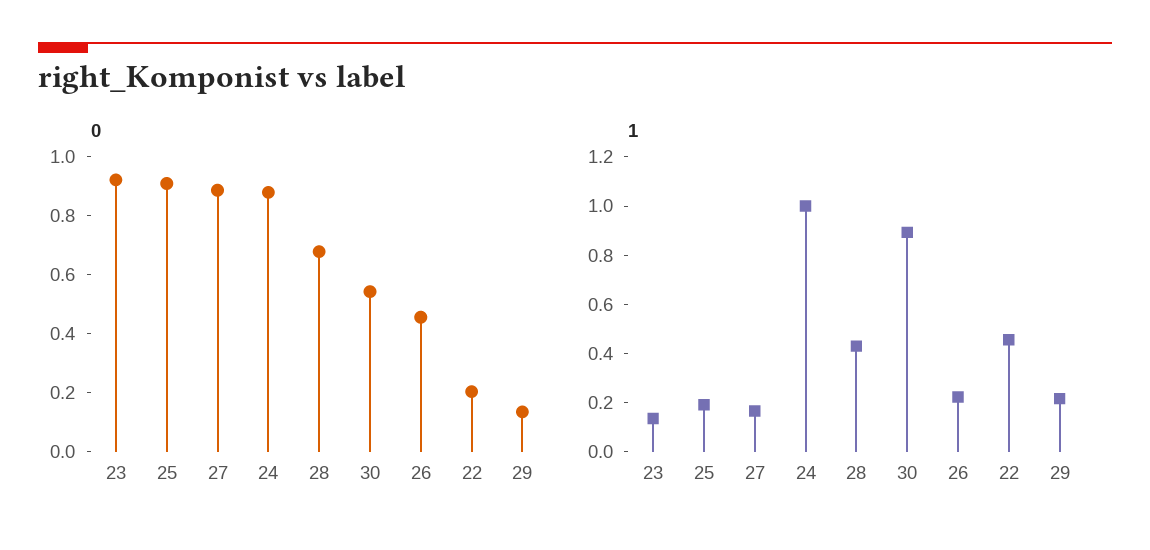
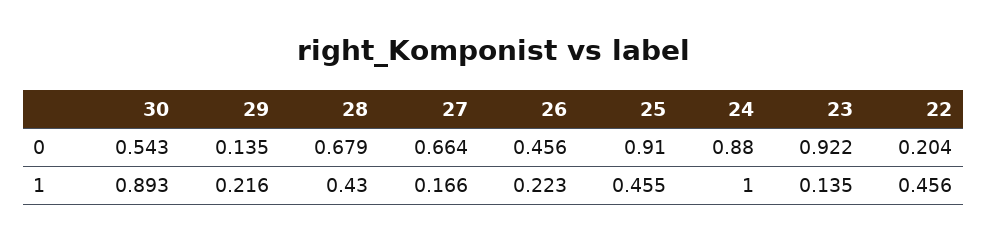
0, 27: 0.9 -> 0.664
1, 25: 0.2 -> 0.455

